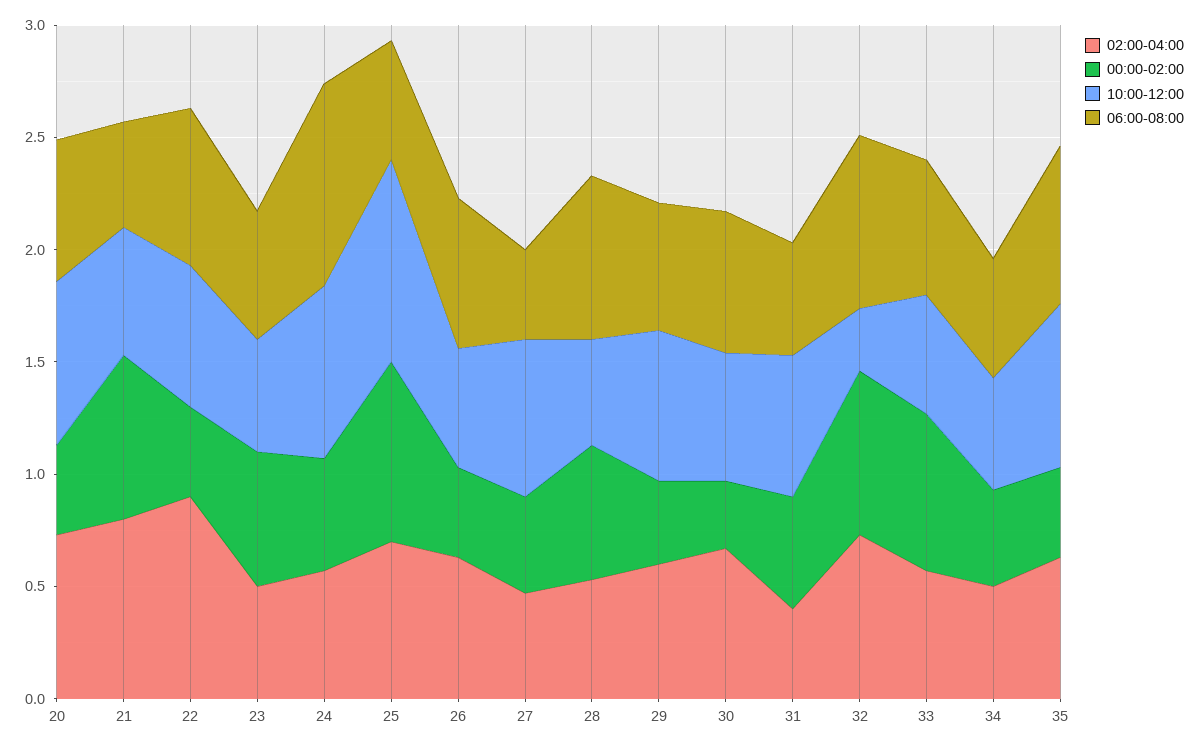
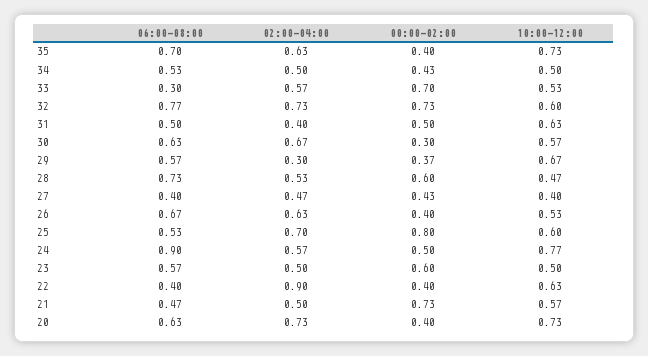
02:00-04:00, 21: 0.8 -> 0.5
06:00-08:00, 22: 0.7 -> 0.4
10:00-12:00, 25: 0.9 -> 0.6
10:00-12:00, 27: 0.7 -> 0.4
02:00-04:00, 29: 0.6 -> 0.3
10:00-12:00, 32: 0.3 -> 0.6
06:00-08:00, 33: 0.6 -> 0.3

